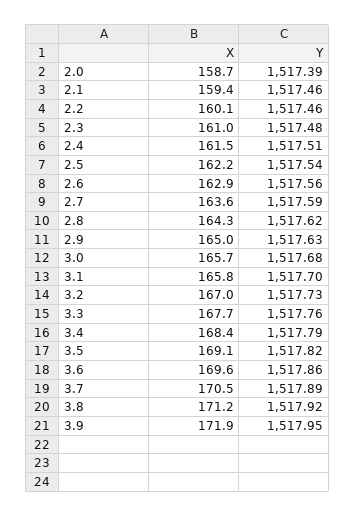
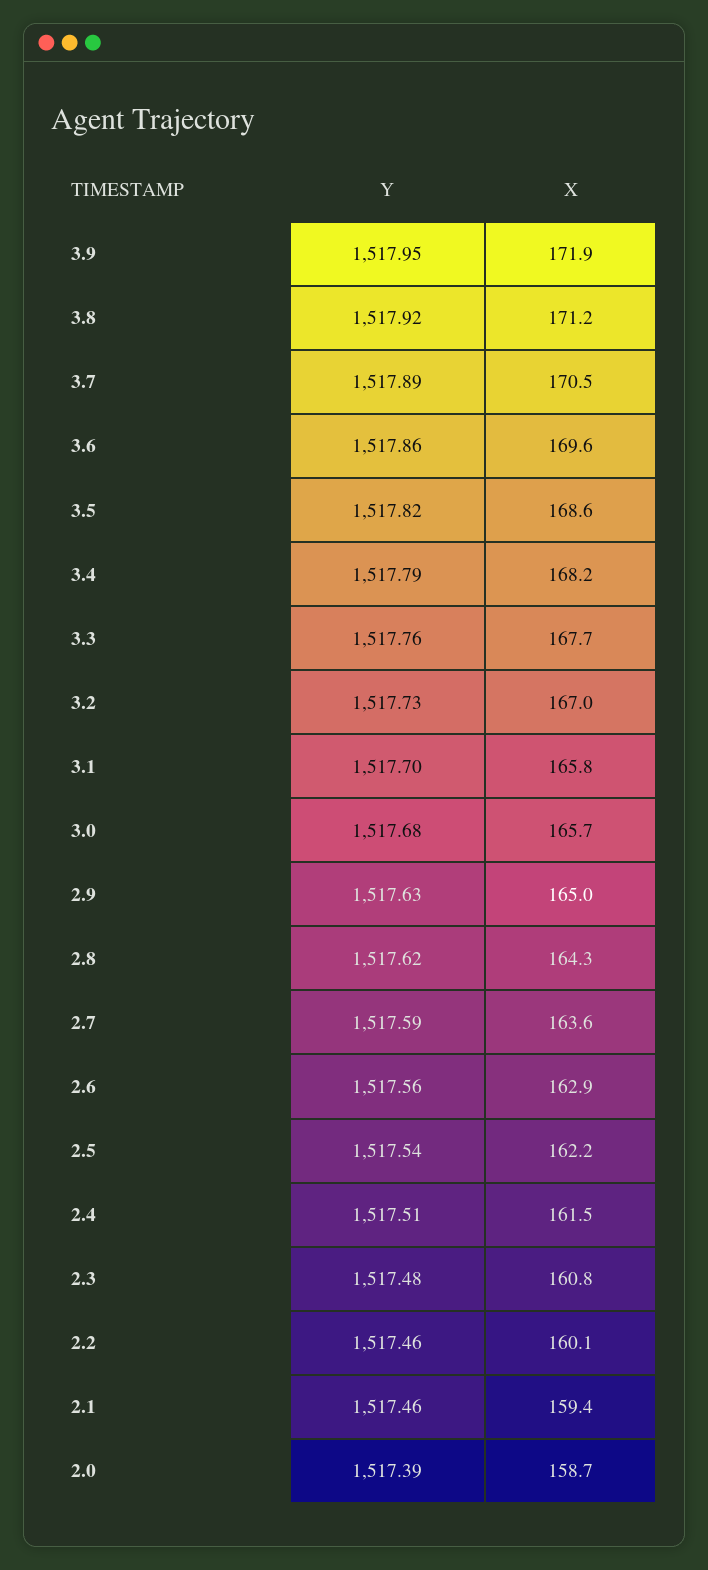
X, 2.3: 161 -> 160.8
X, 3.4: 168.4 -> 168.2
X, 3.5: 169.1 -> 168.6

